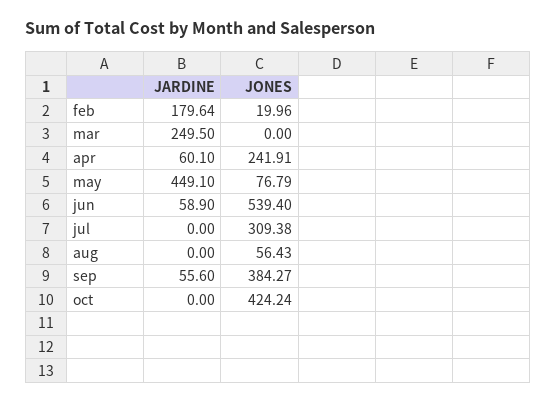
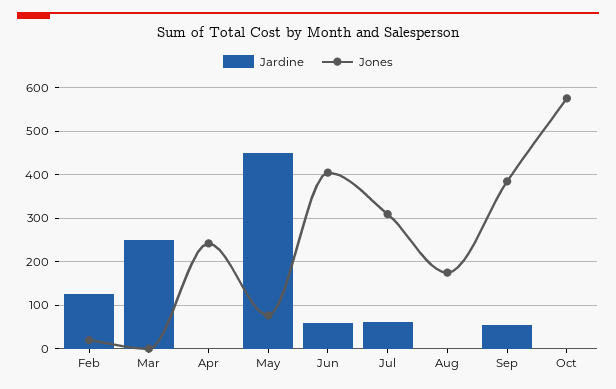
JARDINE, feb: 179.64 -> 120
JARDINE, apr: 60.1 -> 0
JONES, jun: 539.4 -> 400
JARDINE, jul: 0 -> 60
JONES, aug: 56.43 -> 180
JONES, oct: 424.24 -> 580

